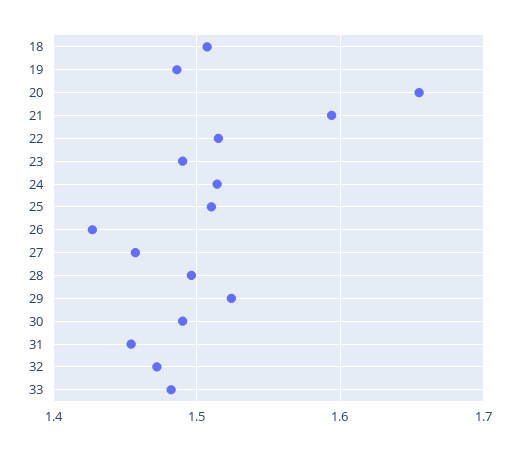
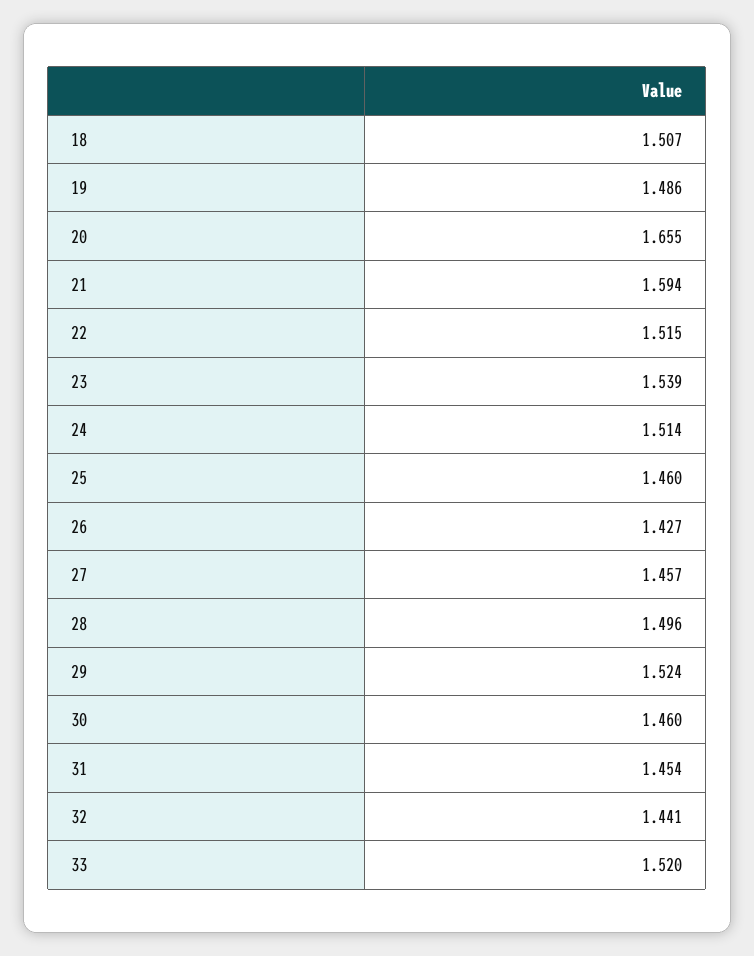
23: 1.49 -> 1.539
25: 1.51 -> 1.46
30: 1.49 -> 1.46
32: 1.47 -> 1.441
33: 1.48 -> 1.52

